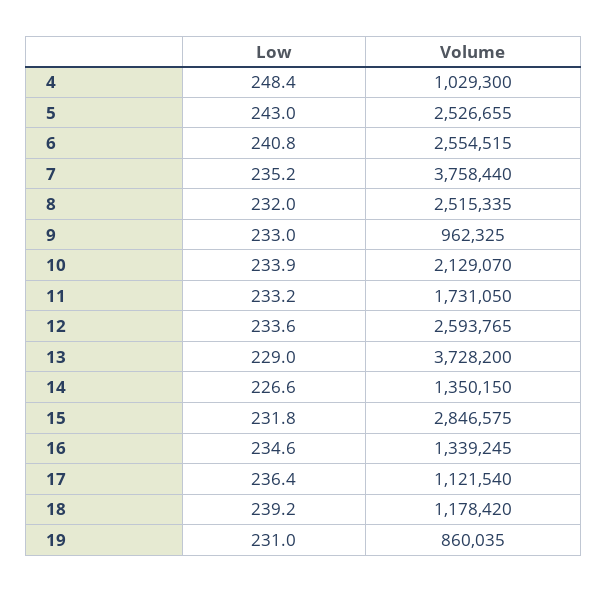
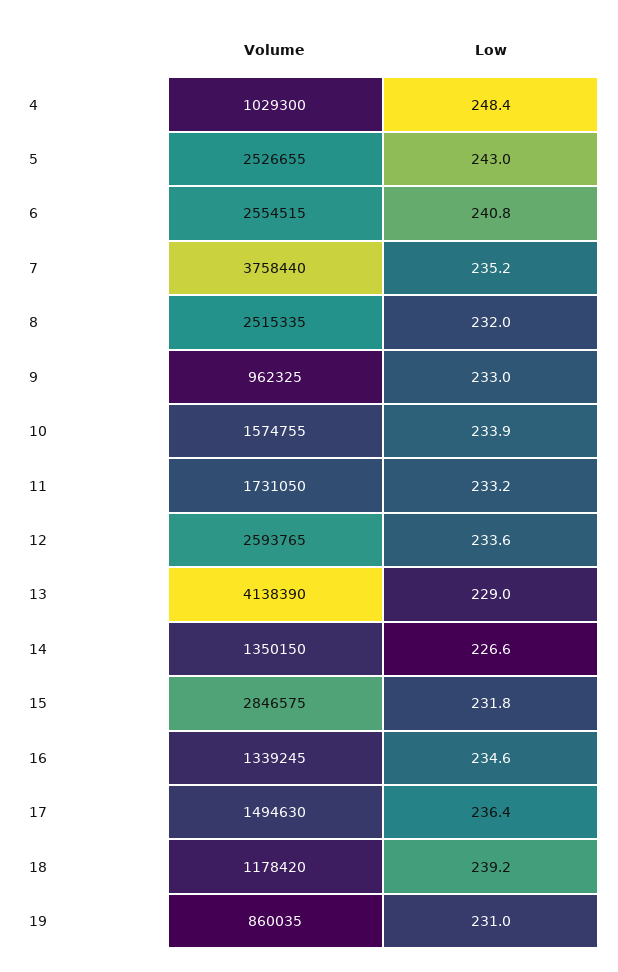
Volume, 10: 2129070 -> 1574755
Volume, 13: 3728200 -> 4138390
Volume, 17: 1121540 -> 1494630

